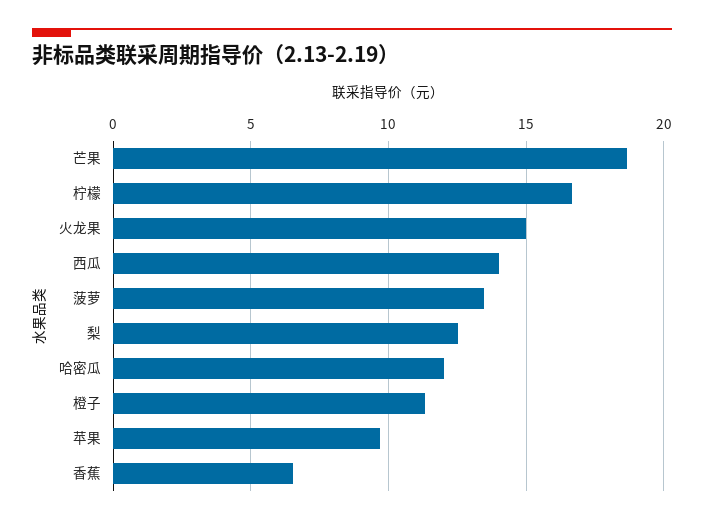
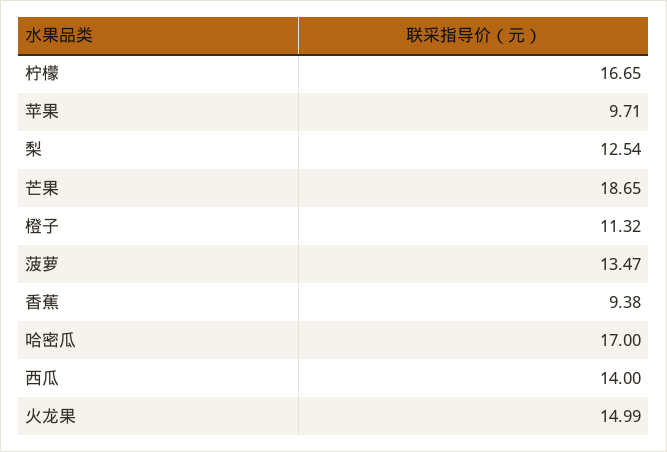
哈密瓜: 12 -> 17
香蕉: 6.5 -> 9.38

